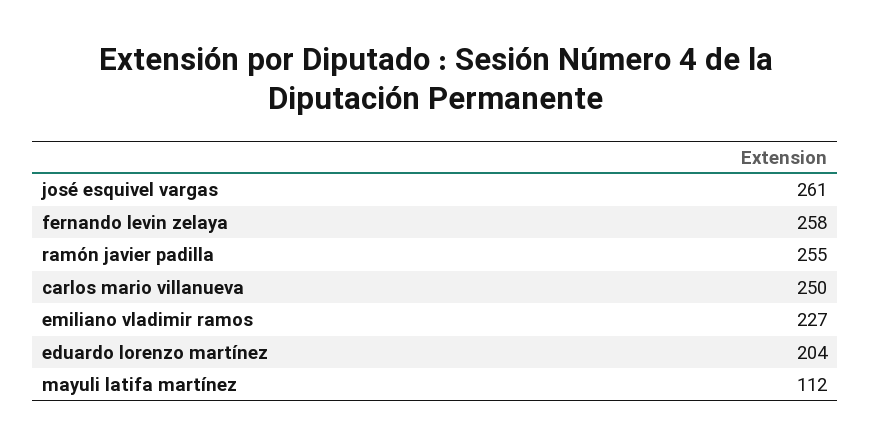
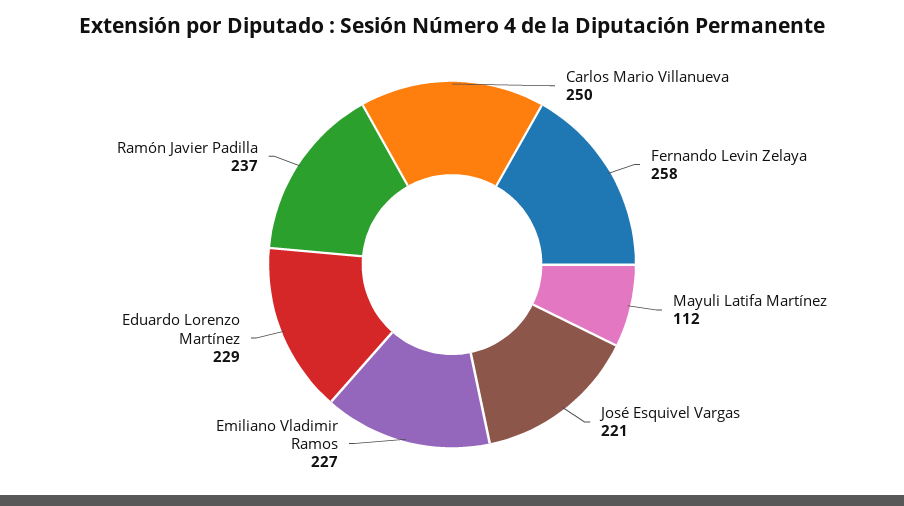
josé esquivel vargas: 261 -> 221
ramón javier padilla: 255 -> 237
eduardo lorenzo martínez: 204 -> 229

